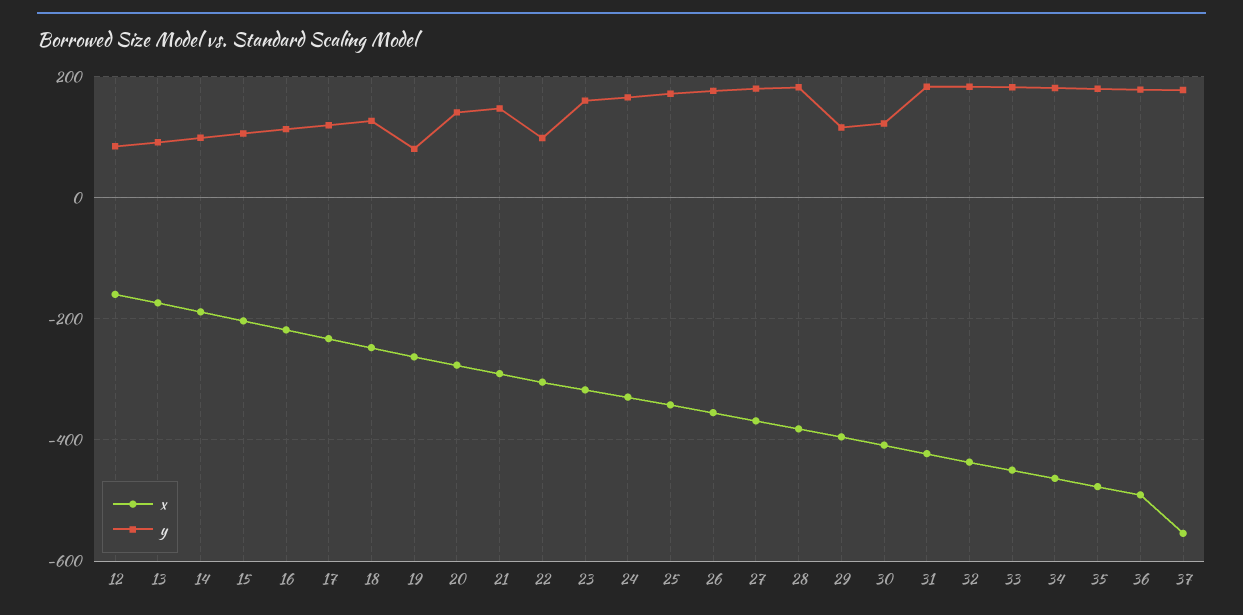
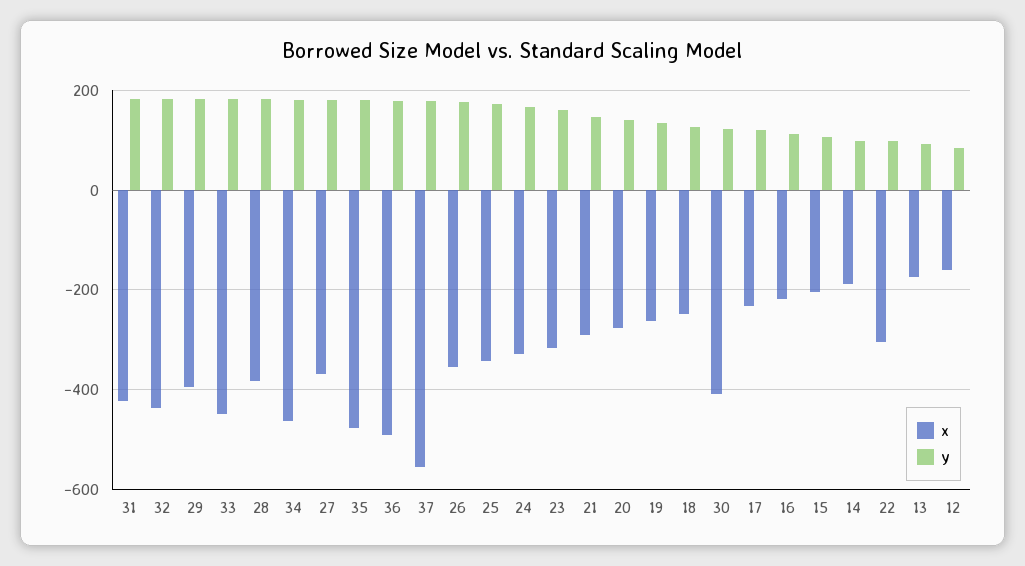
y, 19: 80 -> 140
y, 29: 120 -> 180

